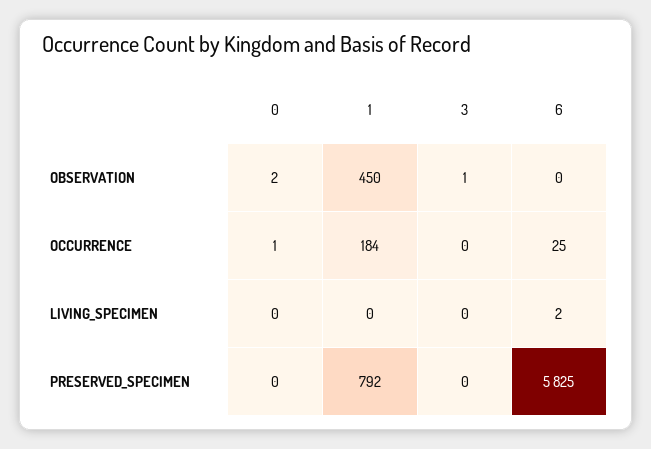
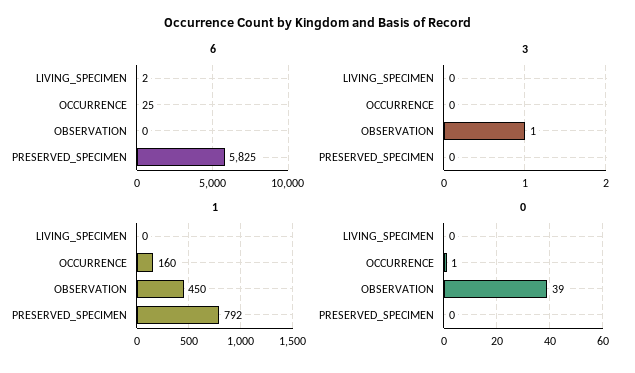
0, OBSERVATION: 2 -> 39
1, OCCURRENCE: 184 -> 160

